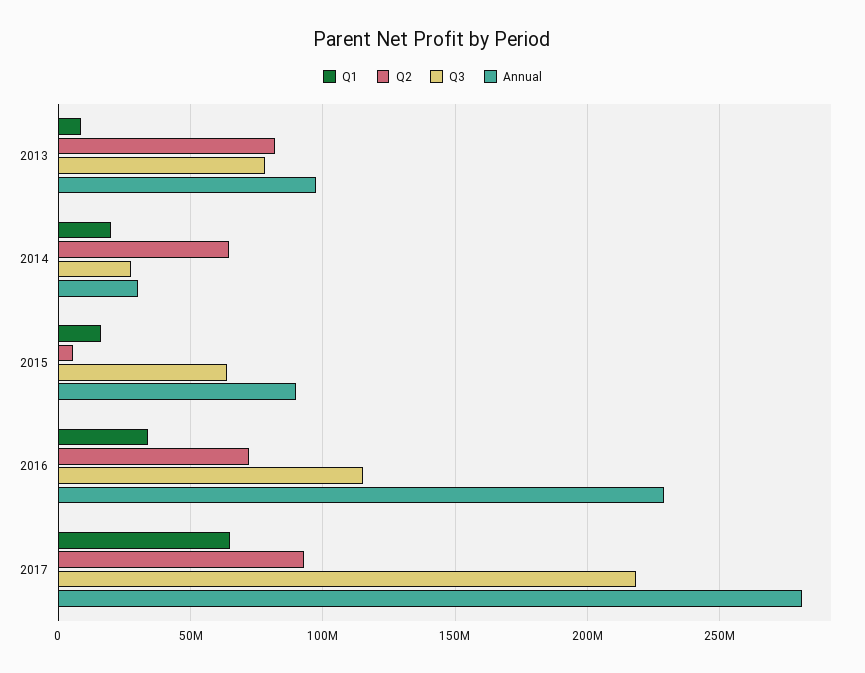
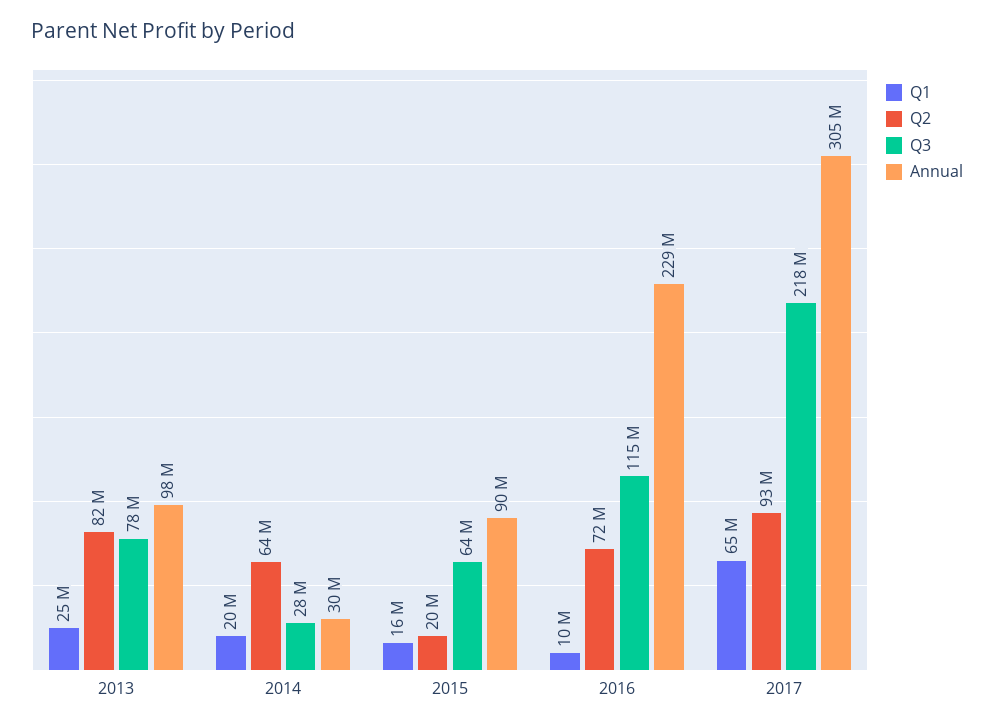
Q1, 2013: 10000000 -> 25000000
Q2, 2015: 5000000 -> 20000000
Q1, 2016: 35000000 -> 10000000
Annual, 2017: 280000000 -> 305000000

